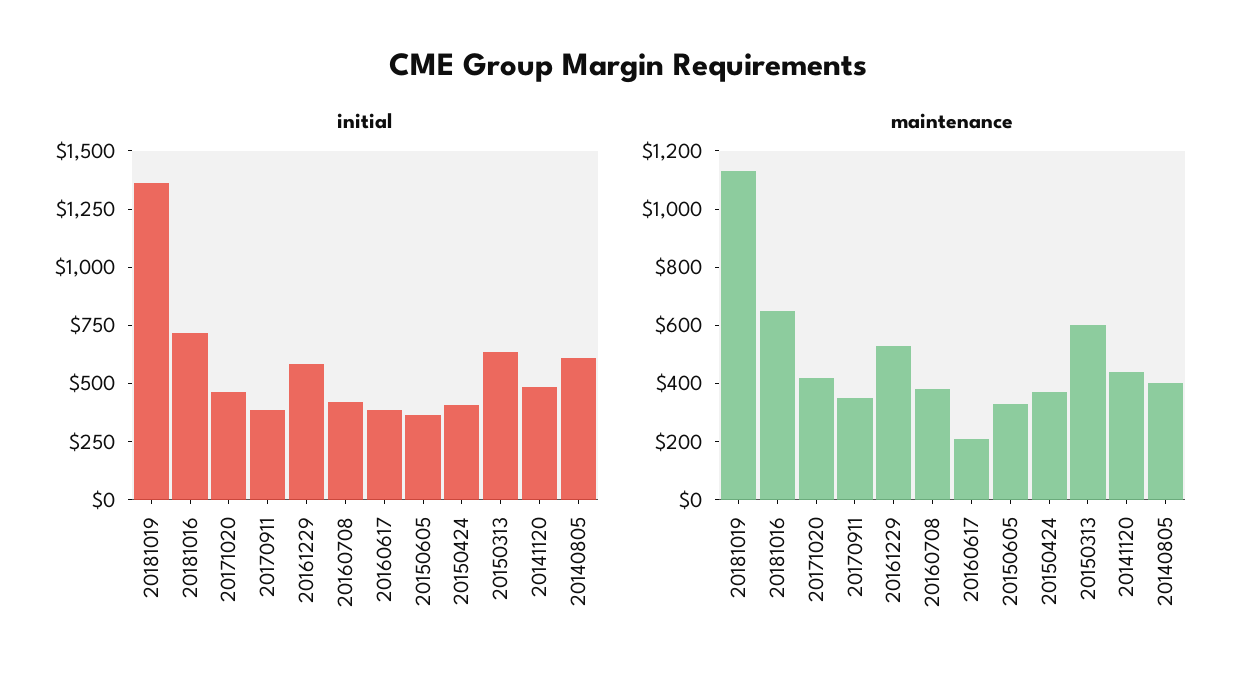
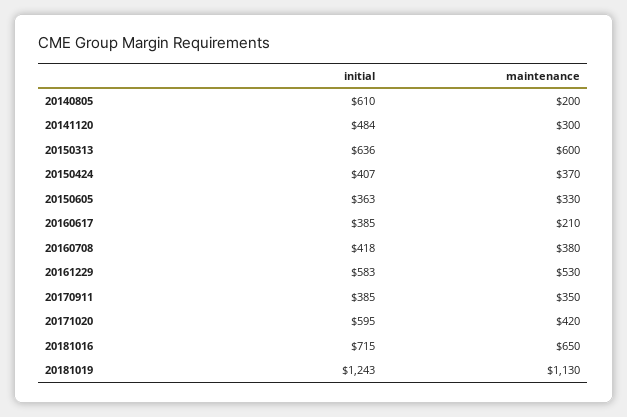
initial, 20181019: 1350 -> 1243
initial, 20171020: 450 -> 595
maintenance, 20141120: 450 -> 300
maintenance, 20140805: 400 -> 200

